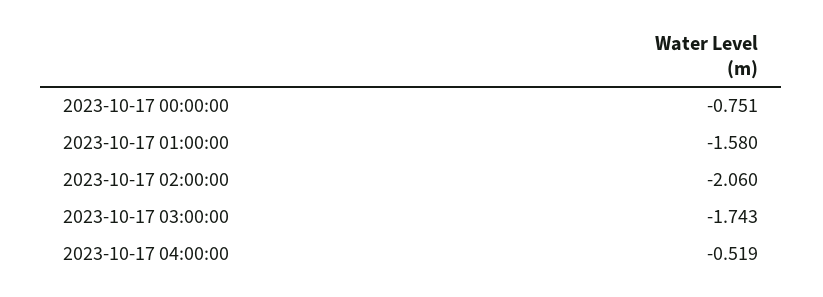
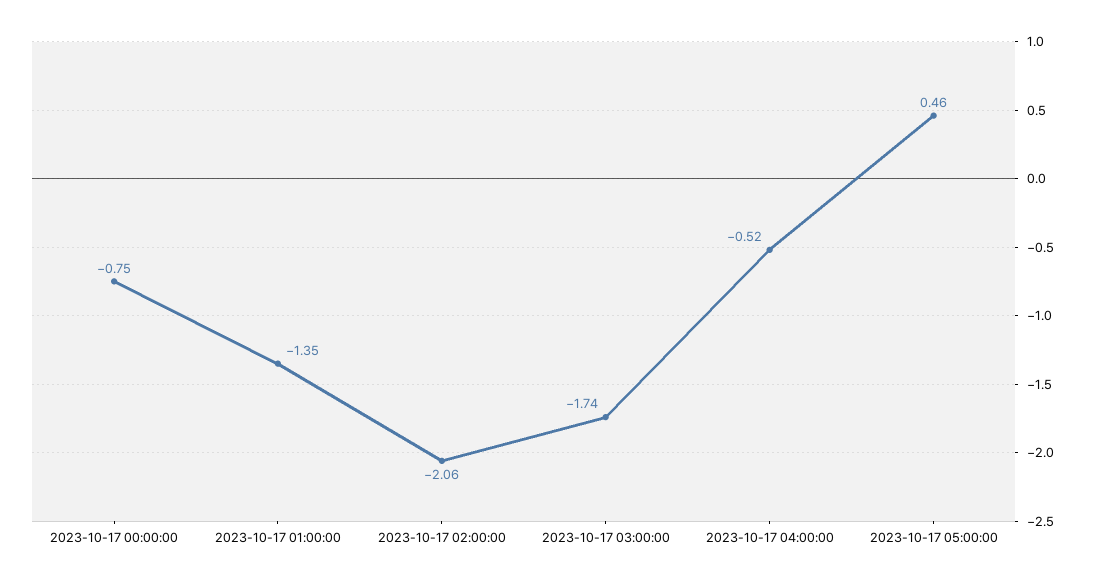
2023-10-17 01:00:00: -1.58 -> -1.35
2023-10-17 05:00:00: none -> 0.46

